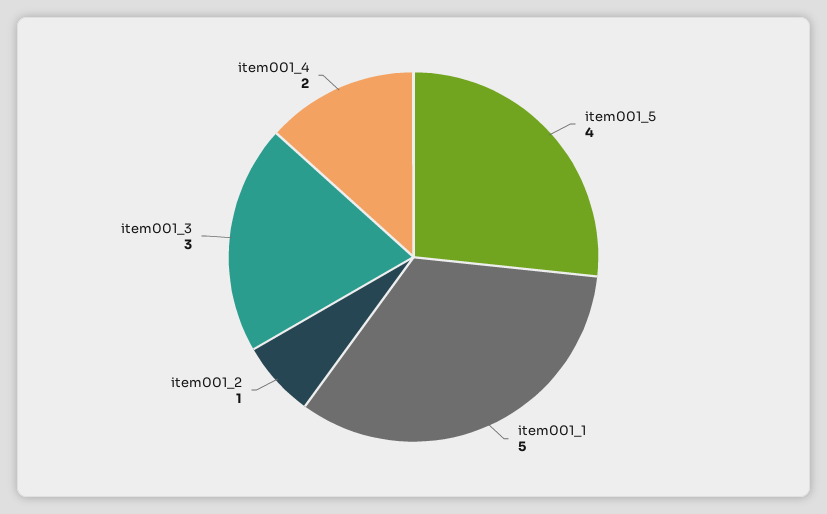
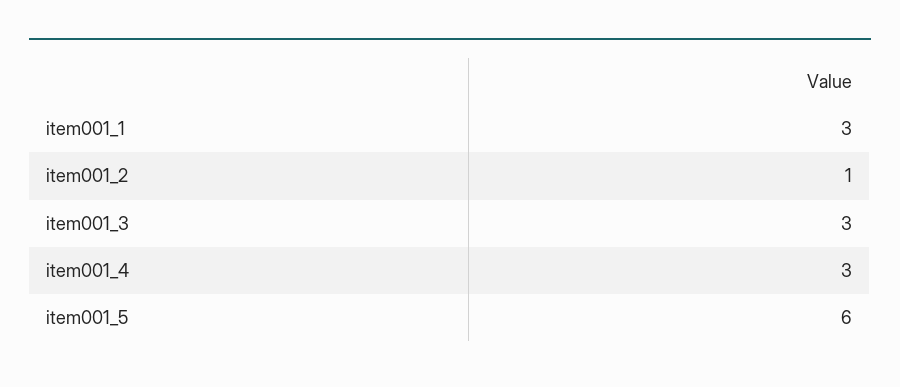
item001_5: 4 -> 6
item001_1: 5 -> 3
item001_4: 2 -> 3

